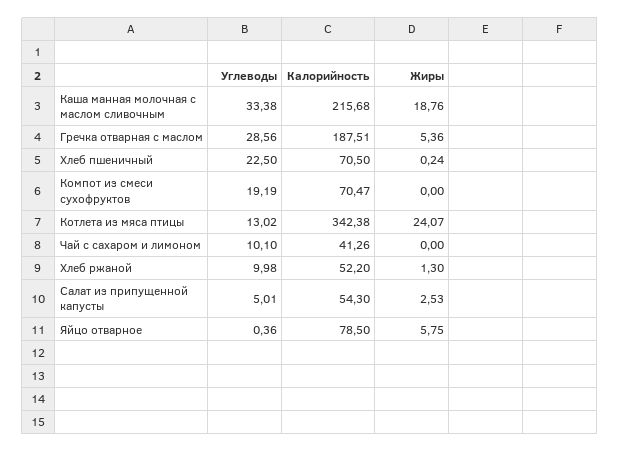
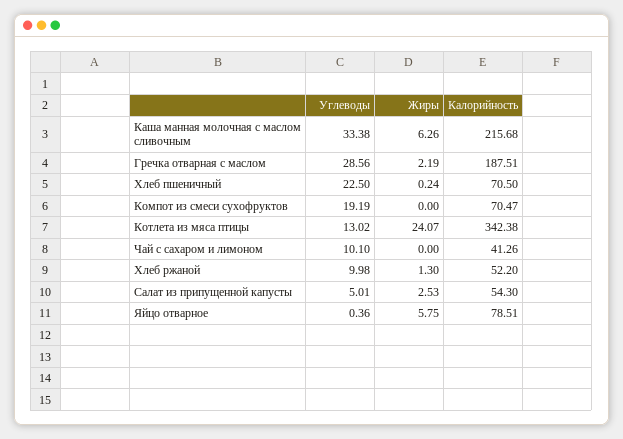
Жиры, Каша манная молочная с маслом сливочным: 18.76 -> 6.26
Жиры, Гречка отварная с маслом: 5.36 -> 2.19
Калорийность, Яйцо отварное: 78.5 -> 78.51

